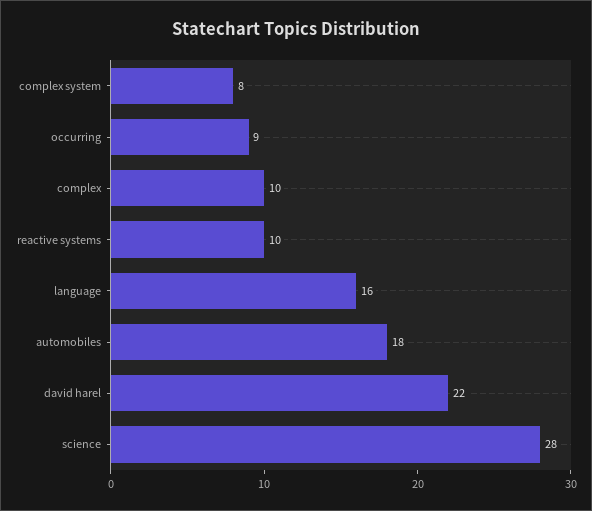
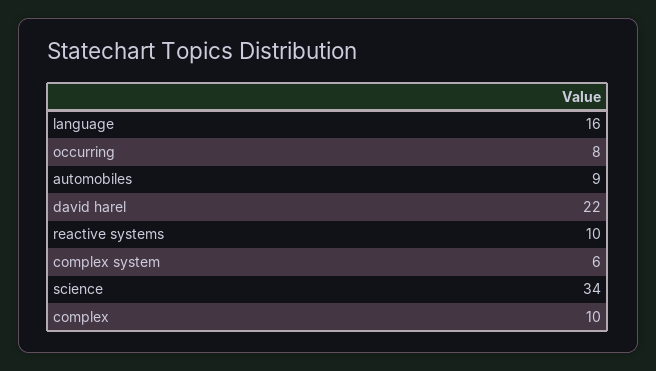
complex system: 8 -> 6
occurring: 9 -> 8
automobiles: 18 -> 9
science: 28 -> 34

